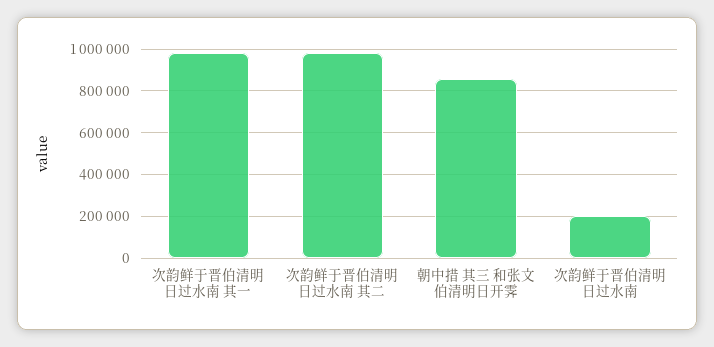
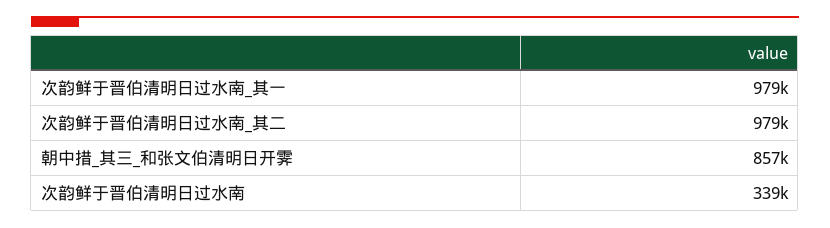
次韵鲜于晋伯清明日过水南: 200000 -> 339000

